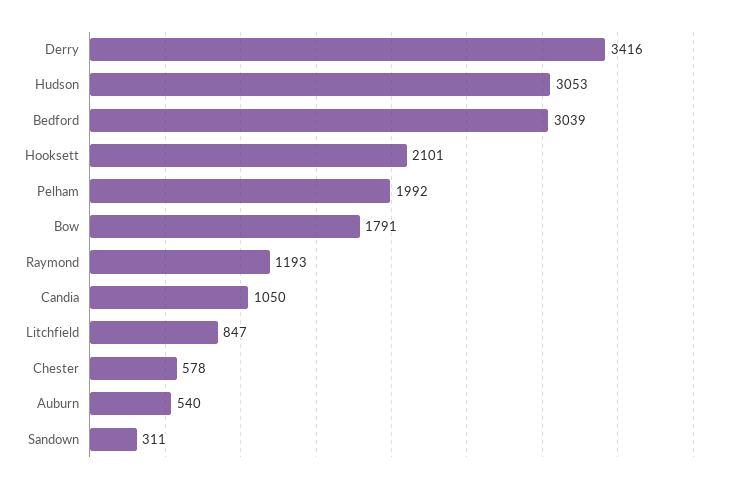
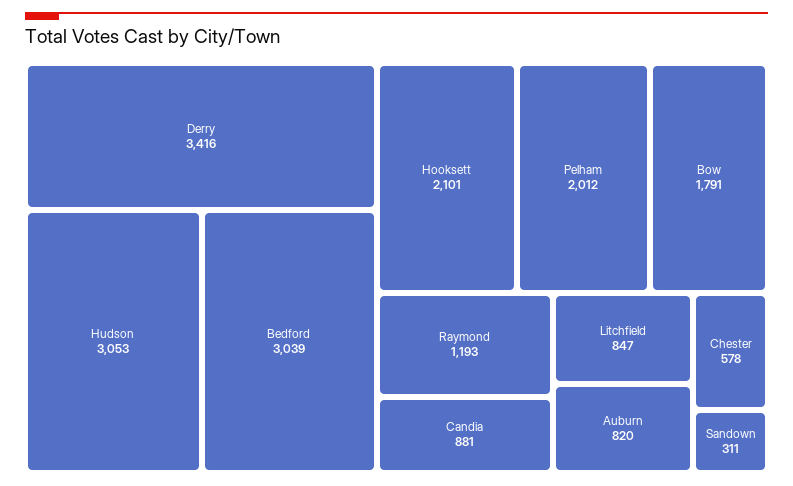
Pelham: 1992 -> 2012
Candia: 1050 -> 881
Auburn: 540 -> 820

